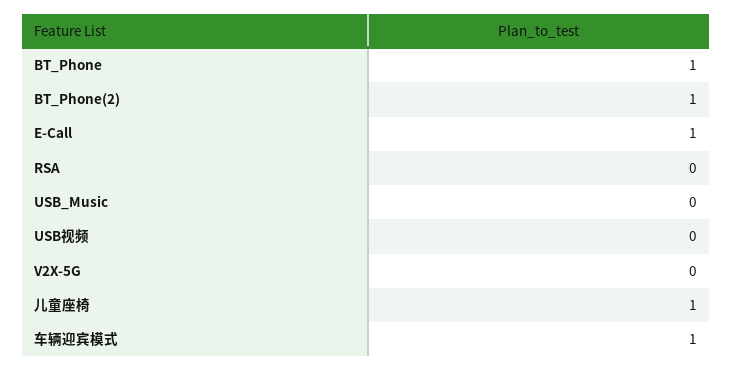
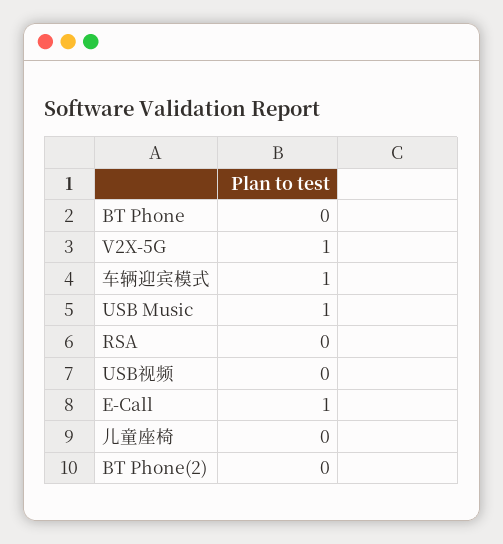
BT_Phone: 1 -> 0
BT_Phone(2): 1 -> 0
USB_Music: 0 -> 1
V2X-5G: 0 -> 1
儿童座椅: 1 -> 0

